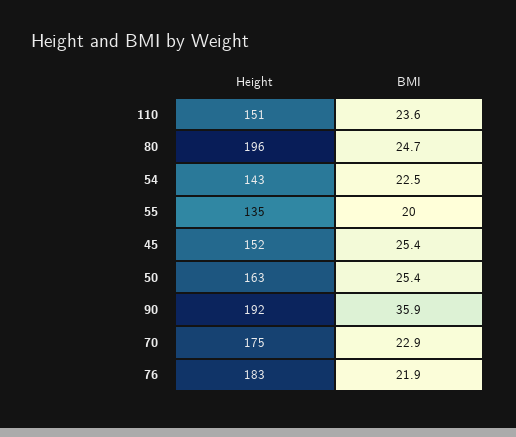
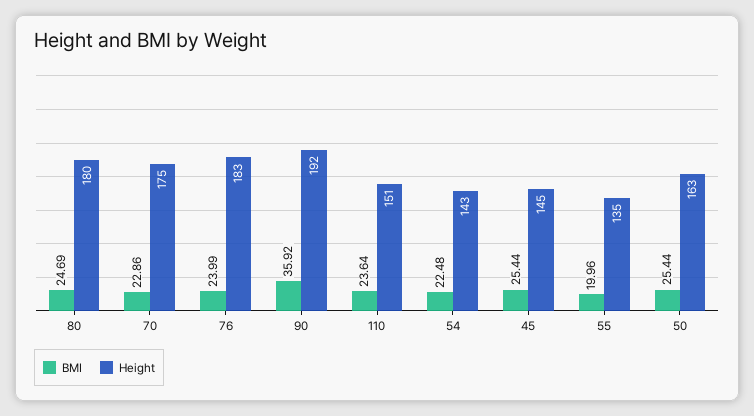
Height, 80: 196 -> 180
Height, 45: 152 -> 145
BMI, 76: 21.9 -> 23.99

